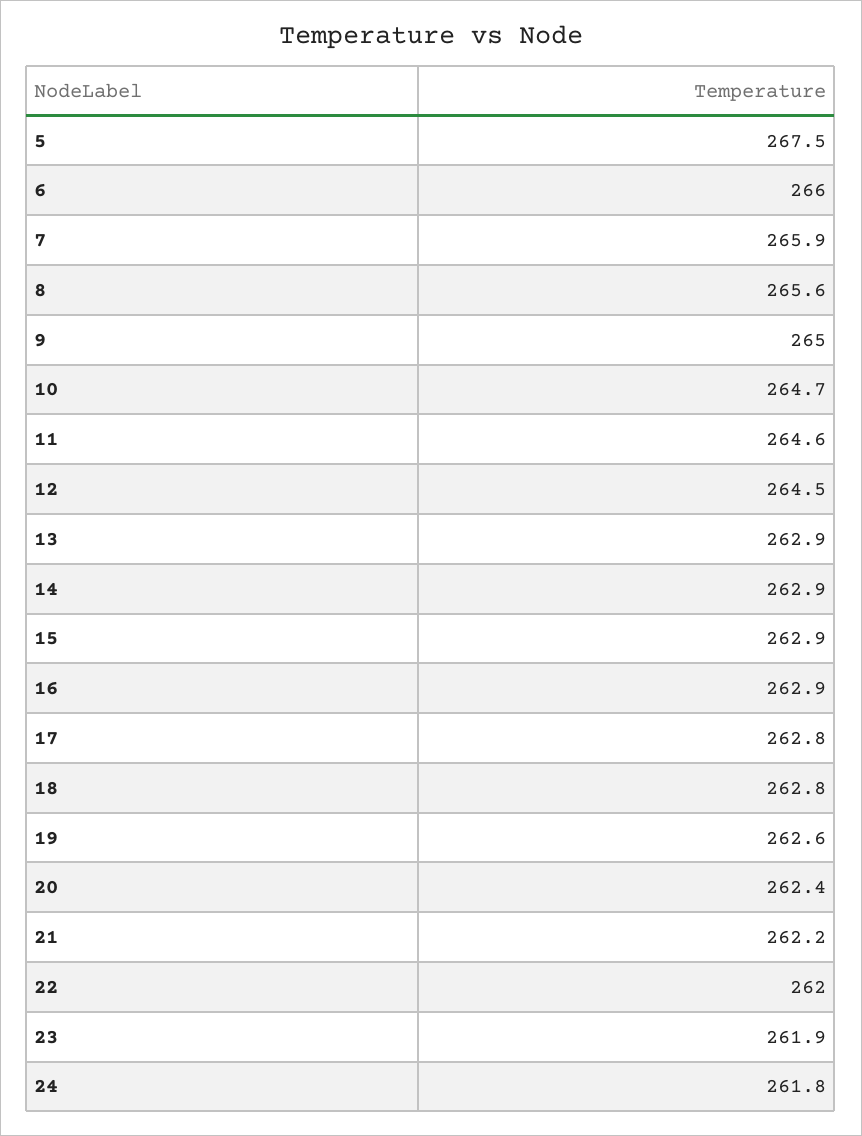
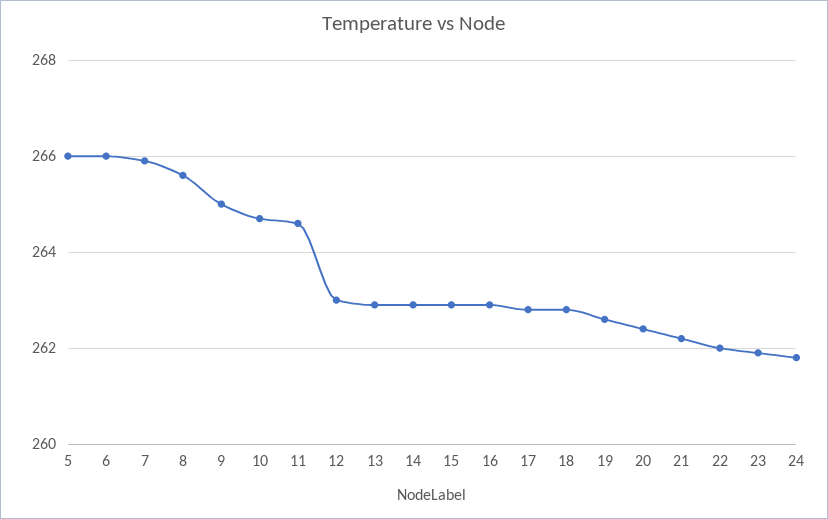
5: 267.5 -> 266
12: 264.5 -> 263

